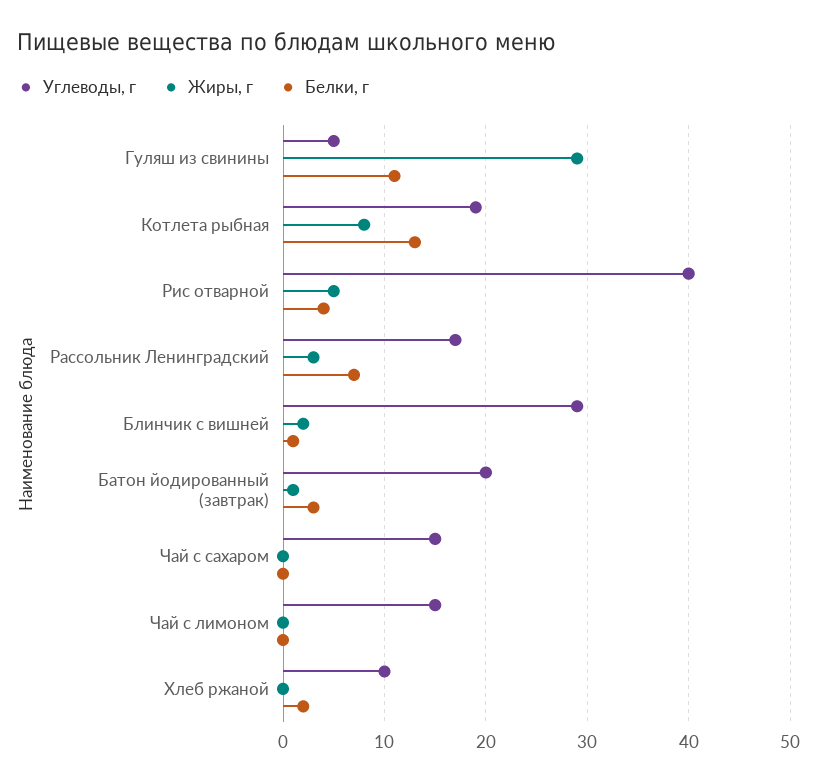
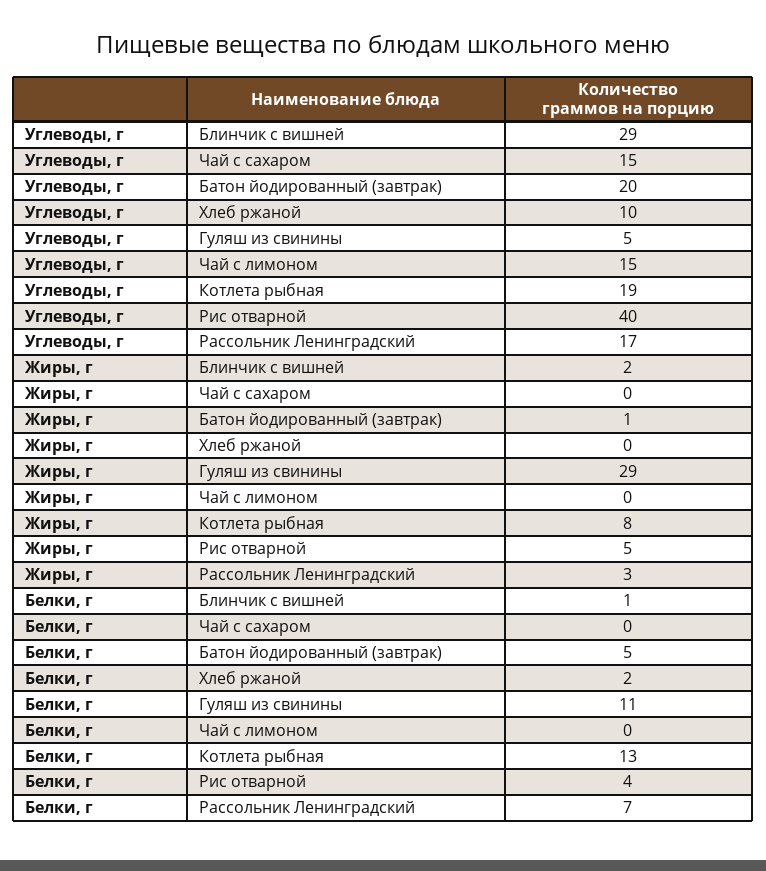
Белки, г, Батон йодированный (завтрак): 3 -> 5

